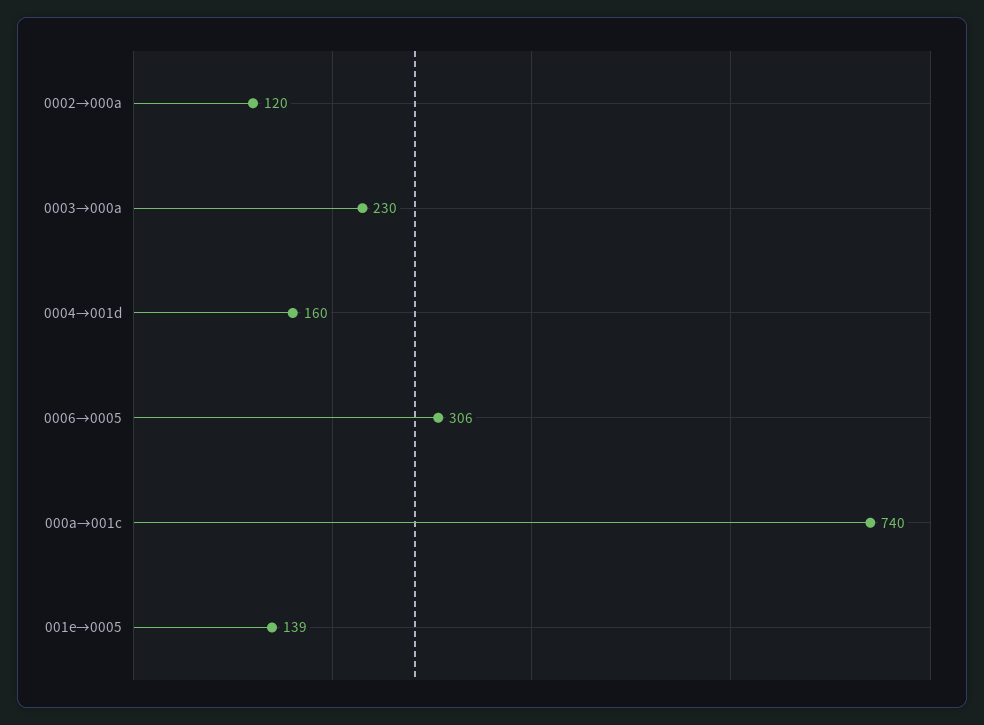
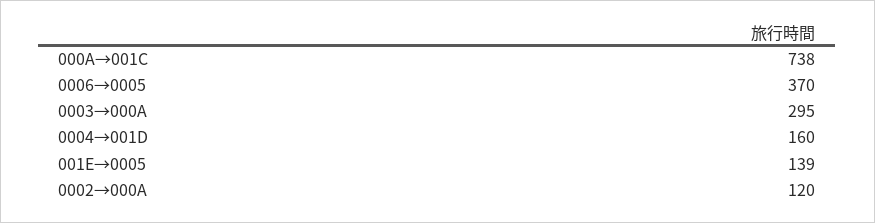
0003→000a: 230 -> 295
0006→0005: 306 -> 370
000a→001c: 740 -> 738

